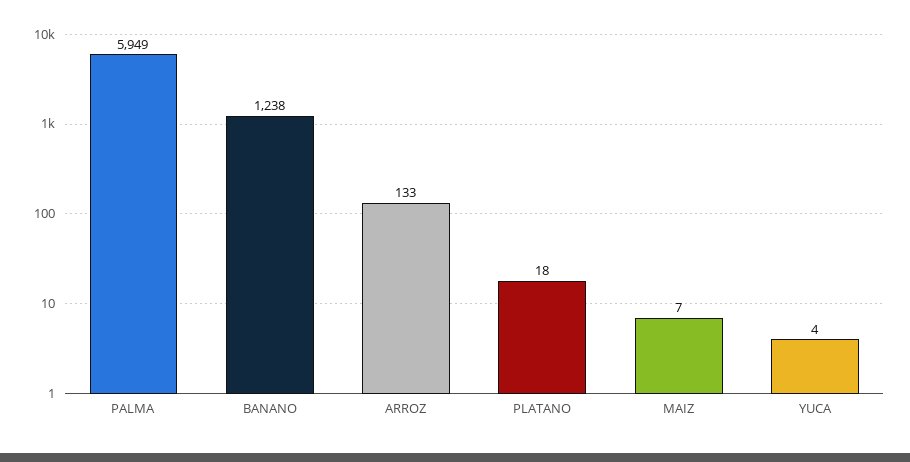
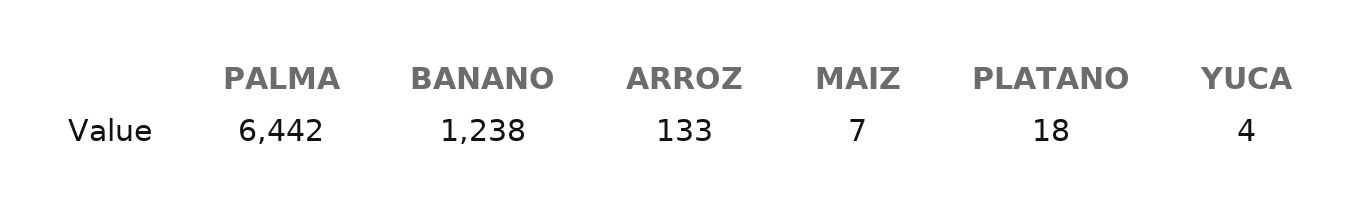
PALMA: 5949 -> 6442

